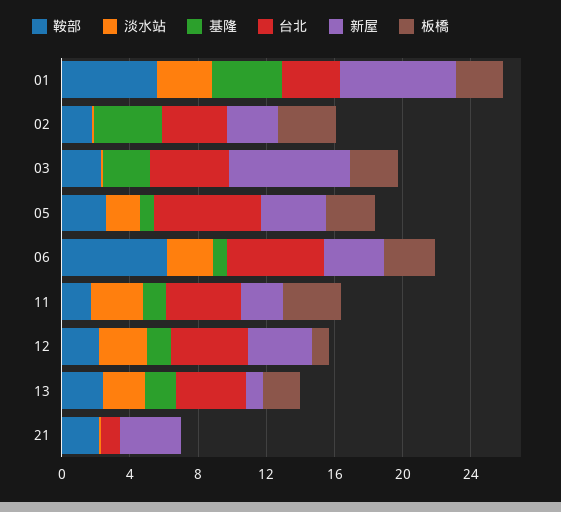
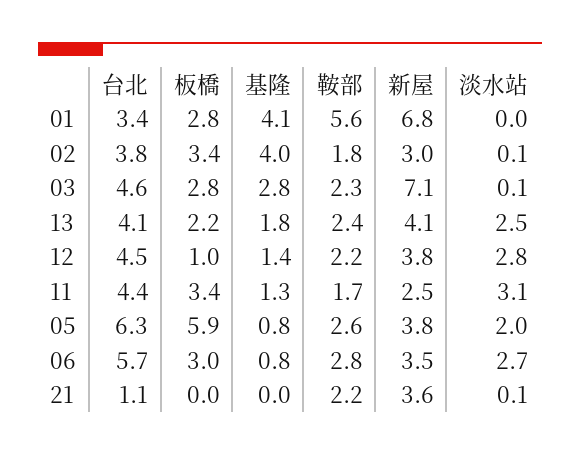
淡水站, 01: 3 -> 0
板橋, 05: 3 -> 5.9
鞍部, 06: 6 -> 2.8
新屋, 13: 1 -> 4.1

